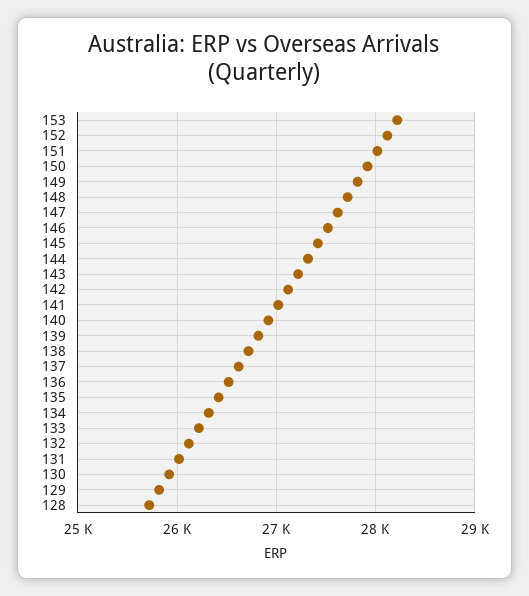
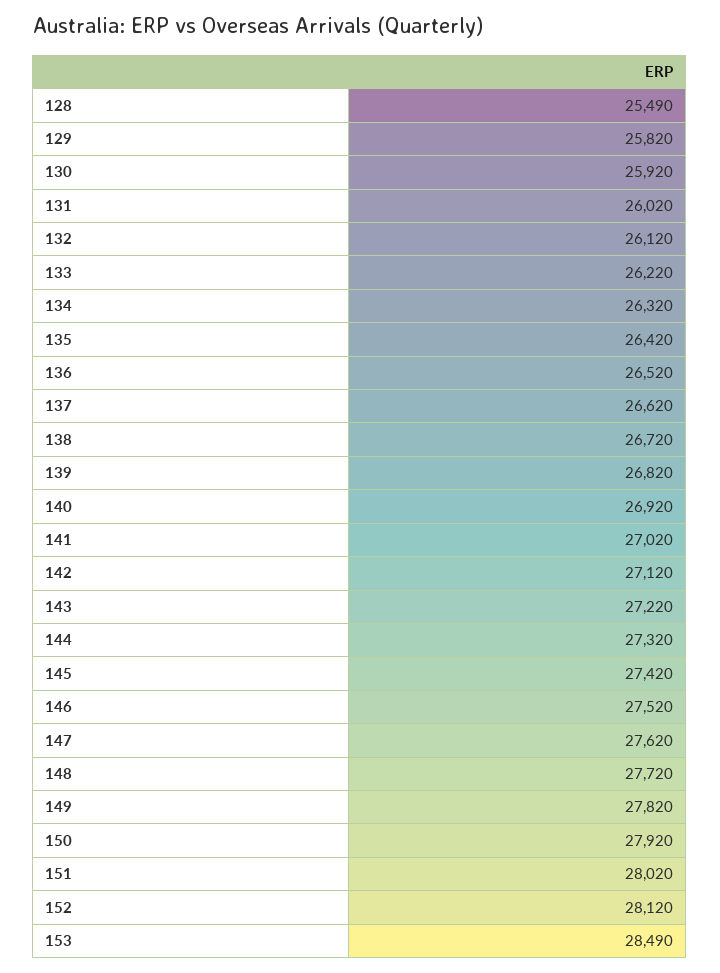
153: 28200 -> 28490
128: 25700 -> 25490

